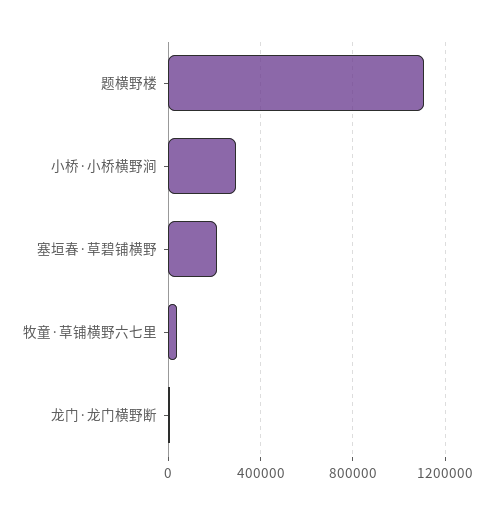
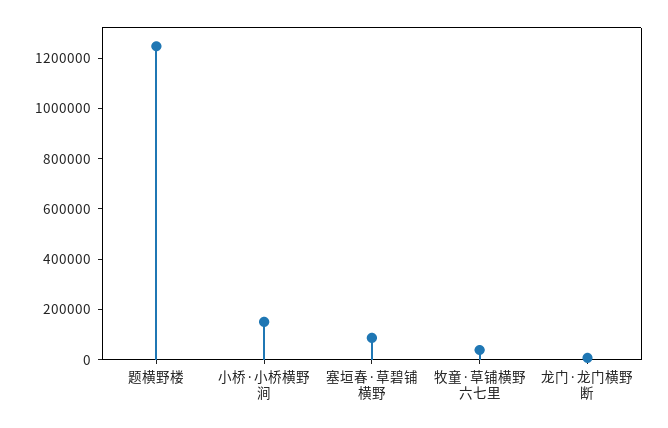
题横野楼: 1100000 -> 1250000
小桥·小桥横野涧: 300000 -> 150000
塞垣春·草碧铺横野: 200000 -> 100000

